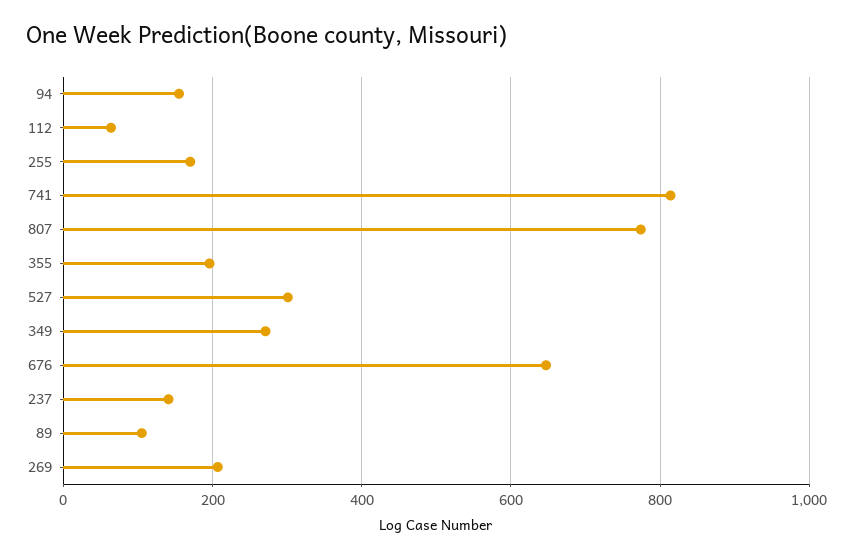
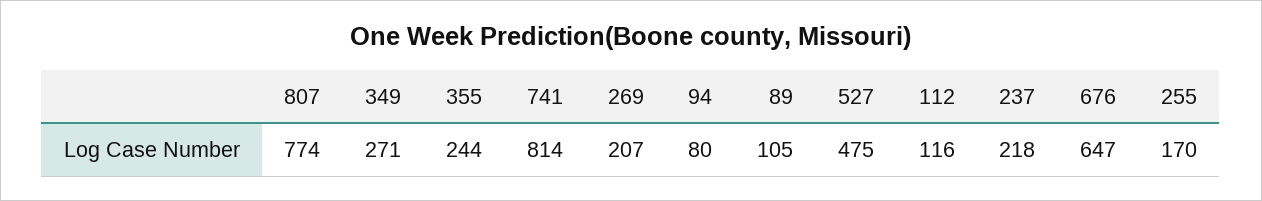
94: 160 -> 80
112: 60 -> 116
355: 200 -> 244
527: 300 -> 475
237: 140 -> 218

